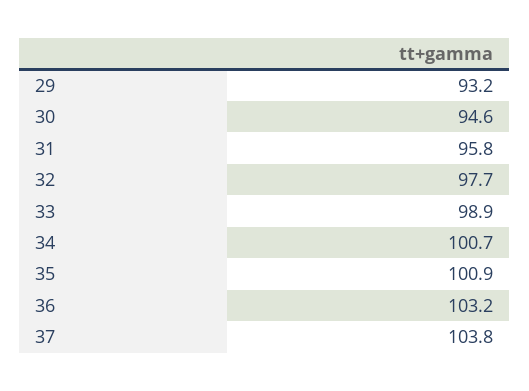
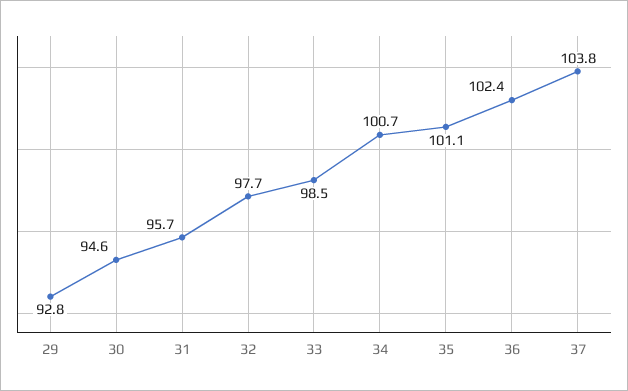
29: 93.2 -> 92.8
31: 95.8 -> 95.7
33: 98.9 -> 98.5
35: 100.9 -> 101.1
36: 103.2 -> 102.4

